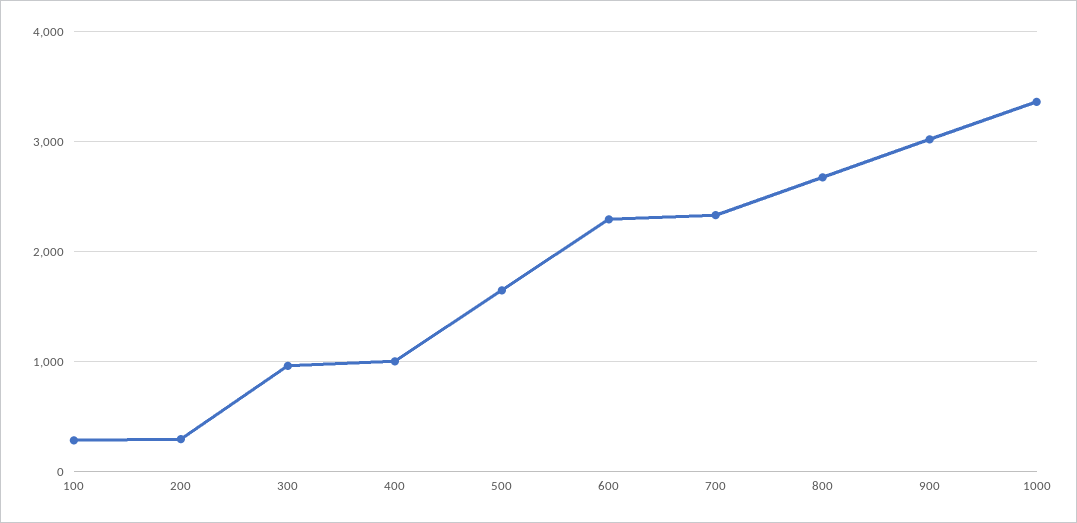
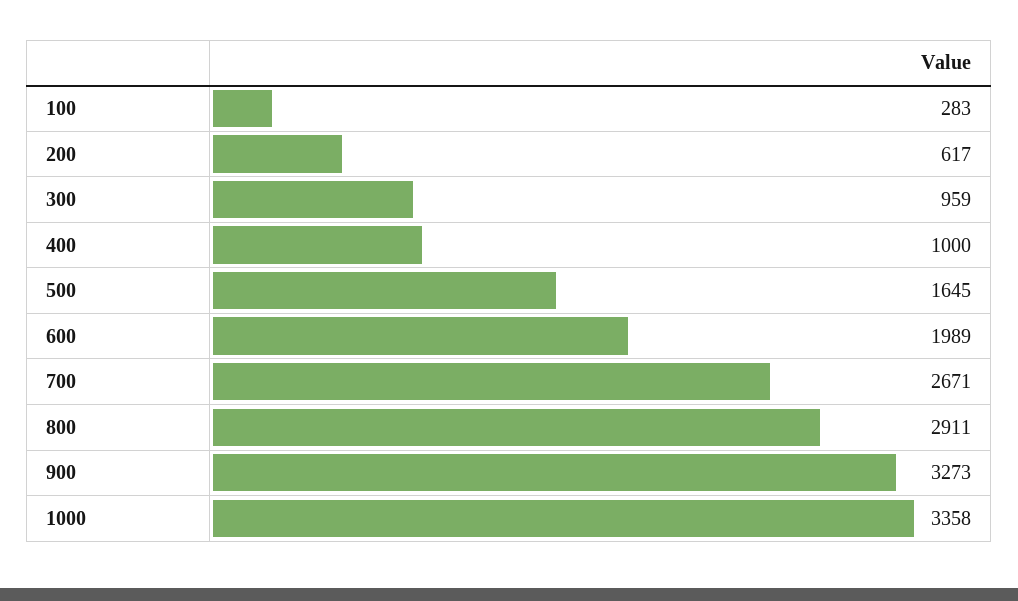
200: 300 -> 617
600: 2300 -> 1989
700: 2300 -> 2671
800: 2700 -> 2911
900: 3000 -> 3273

